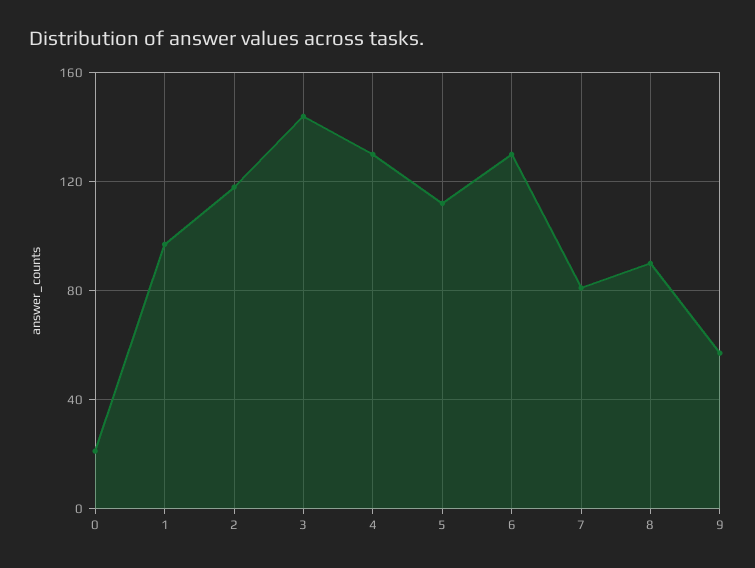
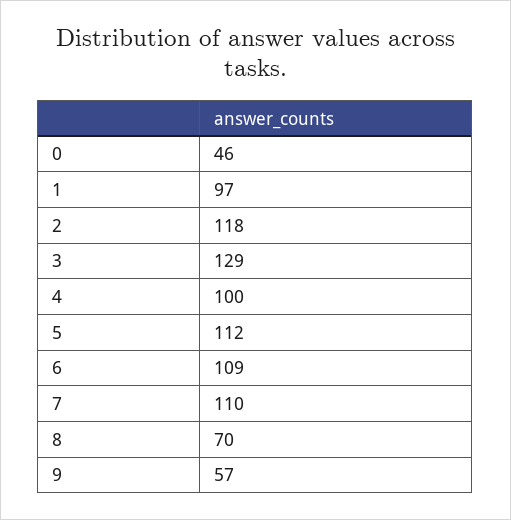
0: 20 -> 46
3: 145 -> 129
4: 130 -> 100
6: 130 -> 109
7: 80 -> 110
8: 90 -> 70

